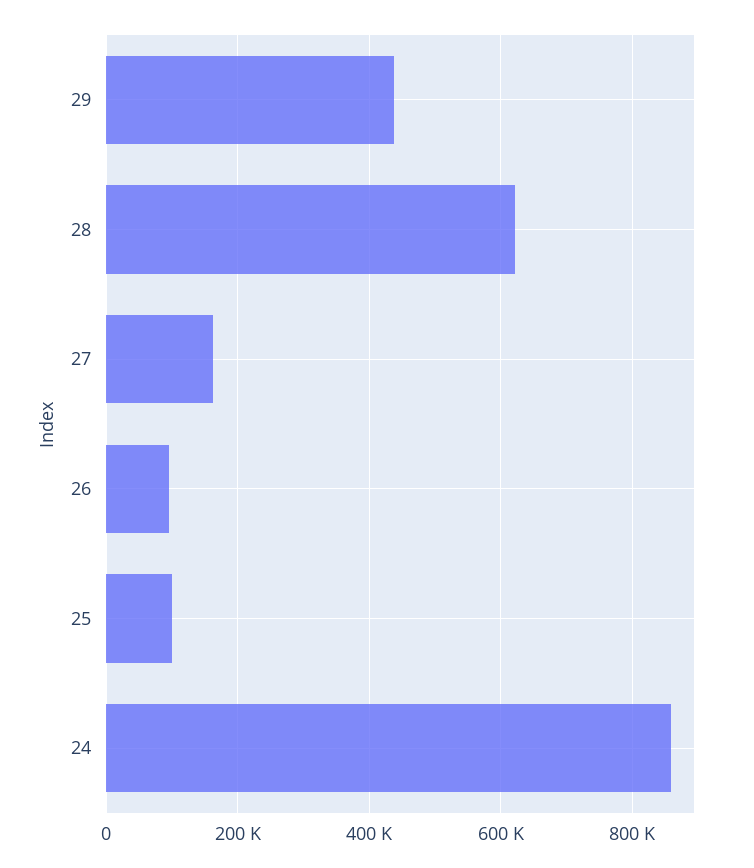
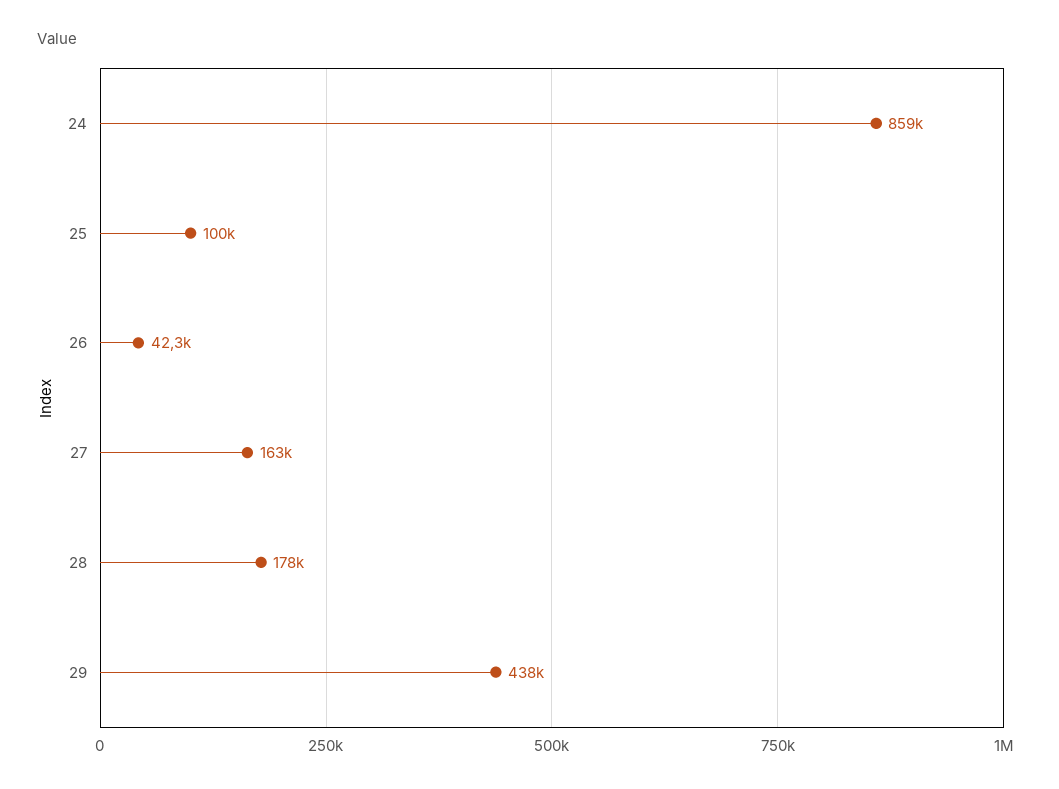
28: 620000 -> 178000
26: 100000 -> 42300

